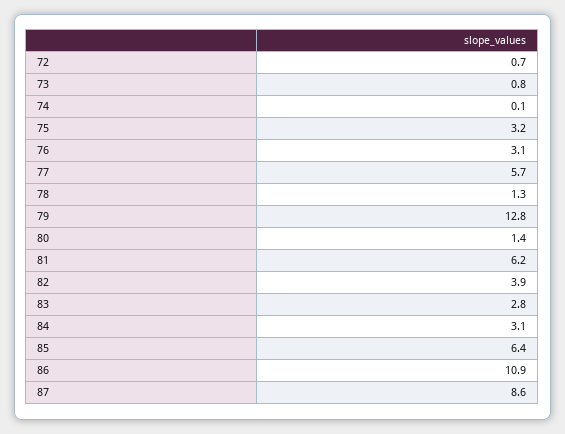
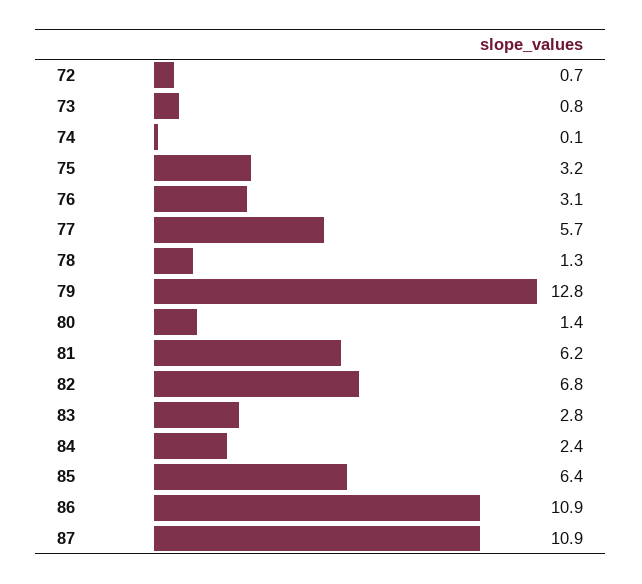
82: 3.9 -> 6.8
84: 3.1 -> 2.4
87: 8.6 -> 10.9

